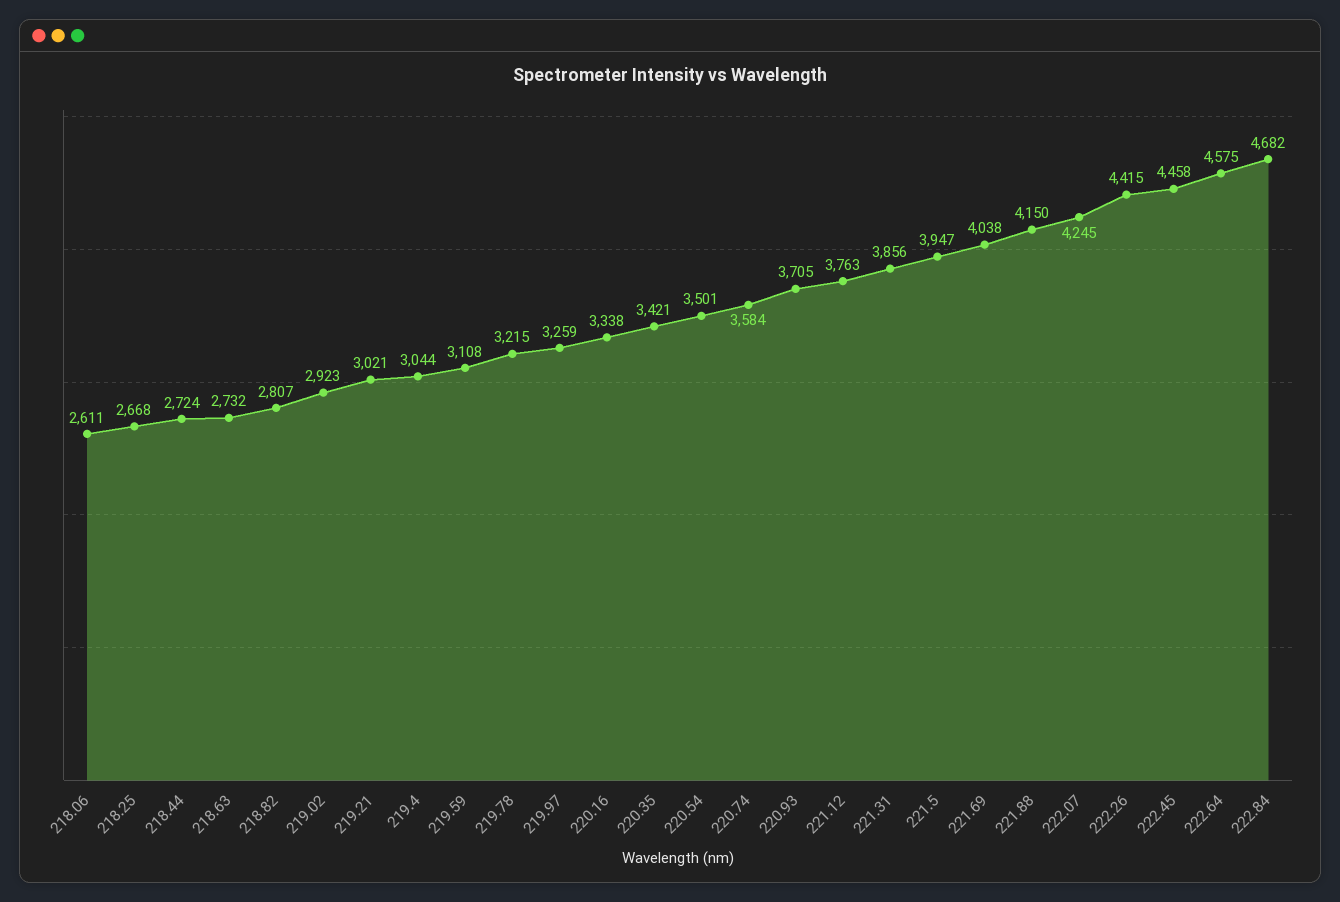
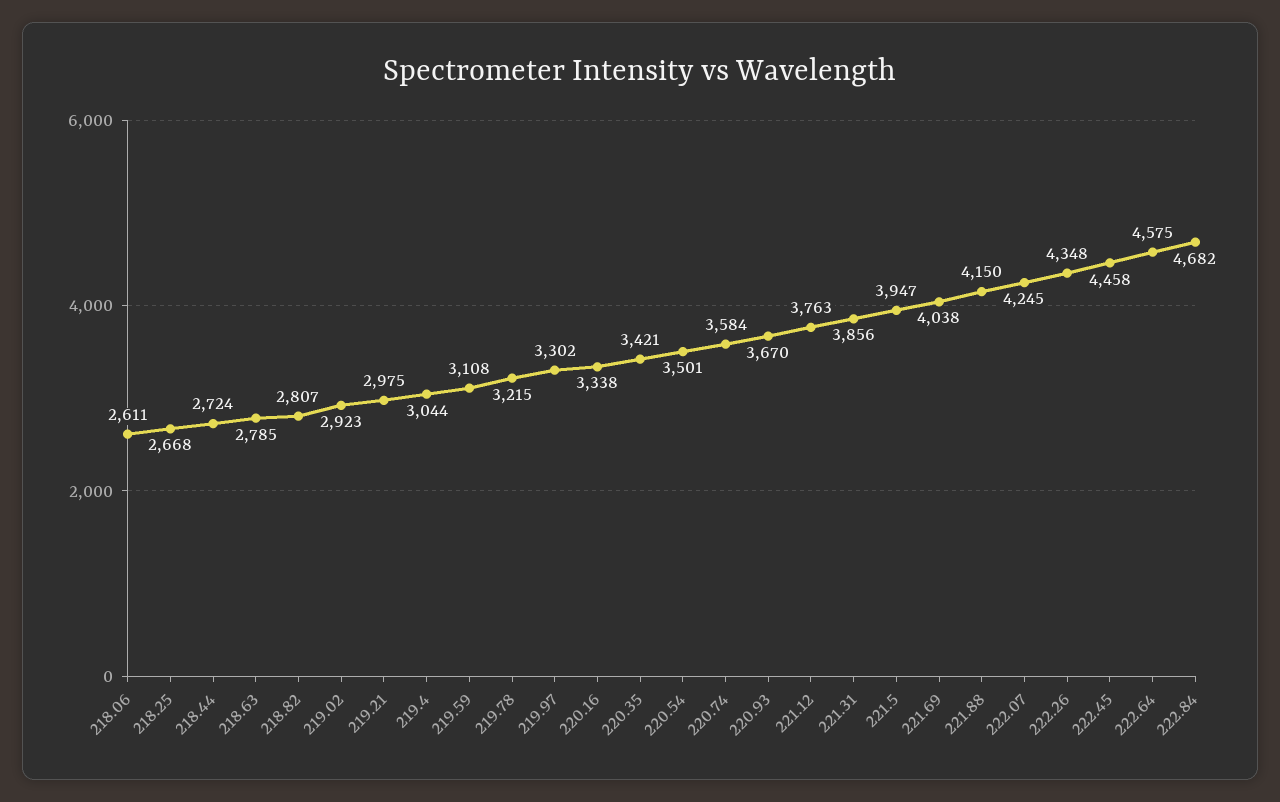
218.63: 2732 -> 2785
219.21: 3021 -> 2975
219.97: 3259 -> 3302
220.93: 3705 -> 3670
222.26: 4415 -> 4348

